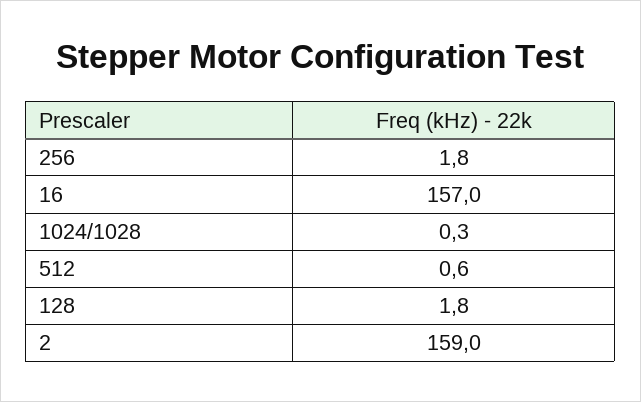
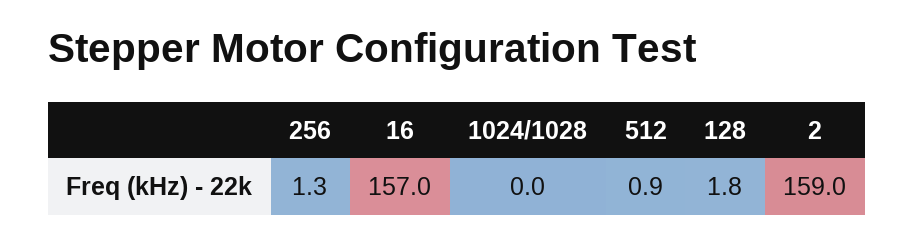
256: 1.8 -> 1.3
1024/1028: 0.3 -> 0
512: 0.6 -> 0.9

